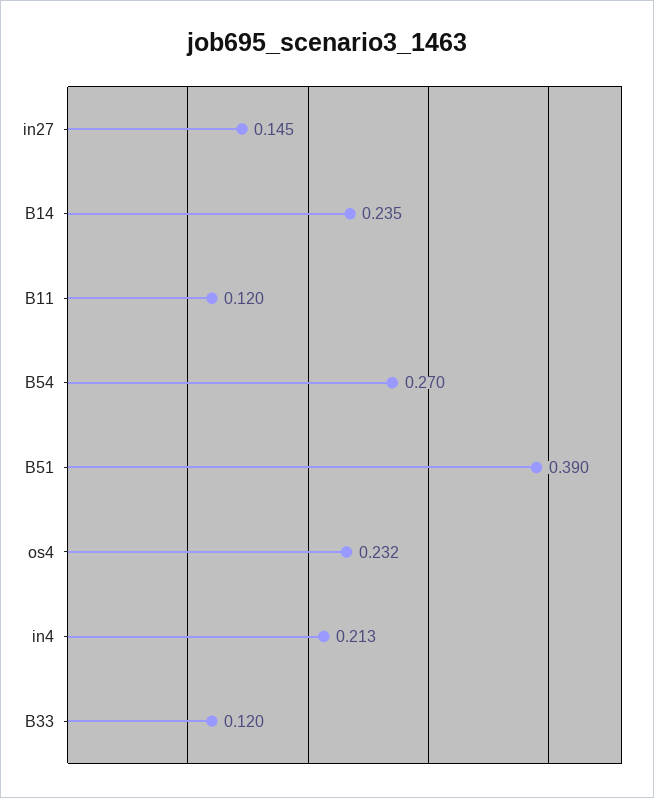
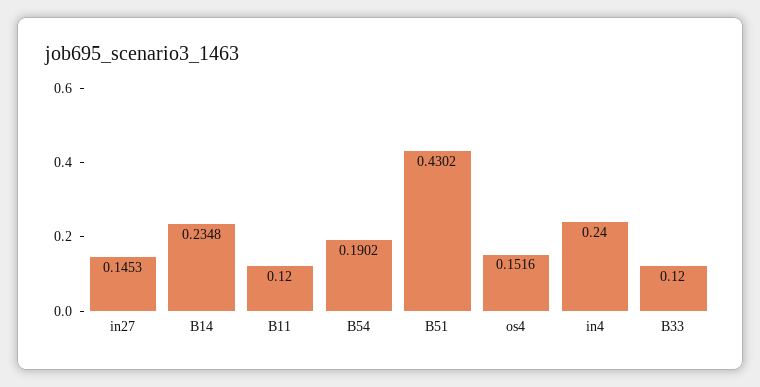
B54: 0.27 -> 0.1902
B51: 0.39 -> 0.4302
os4: 0.232 -> 0.1516
in4: 0.213 -> 0.24

